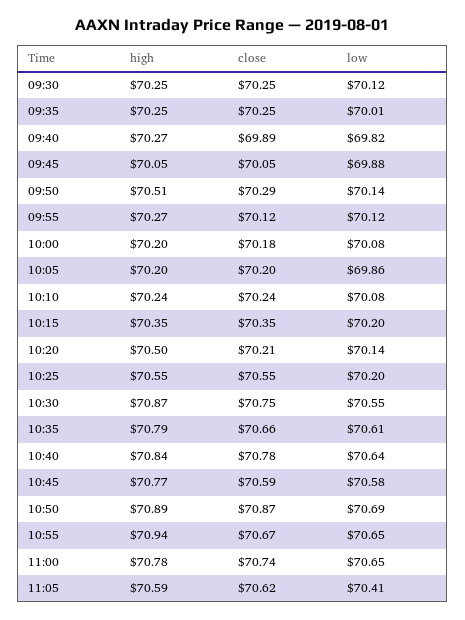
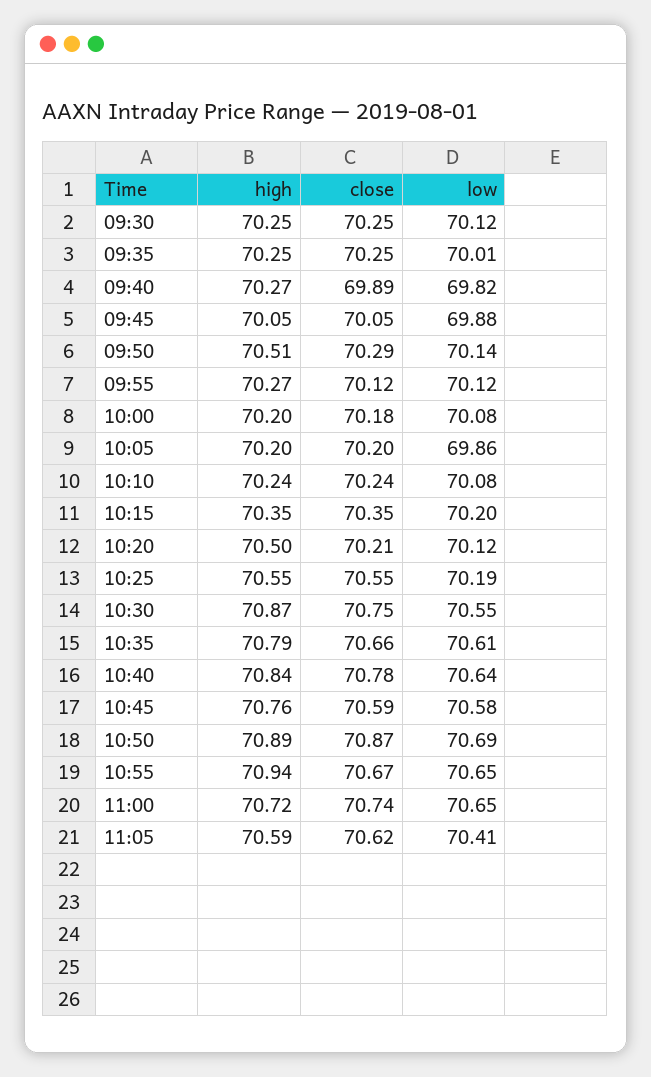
low, 10:20: 70.14 -> 70.12
low, 10:25: 70.2 -> 70.19
high, 10:45: 70.77 -> 70.76
high, 11:00: 70.78 -> 70.72

